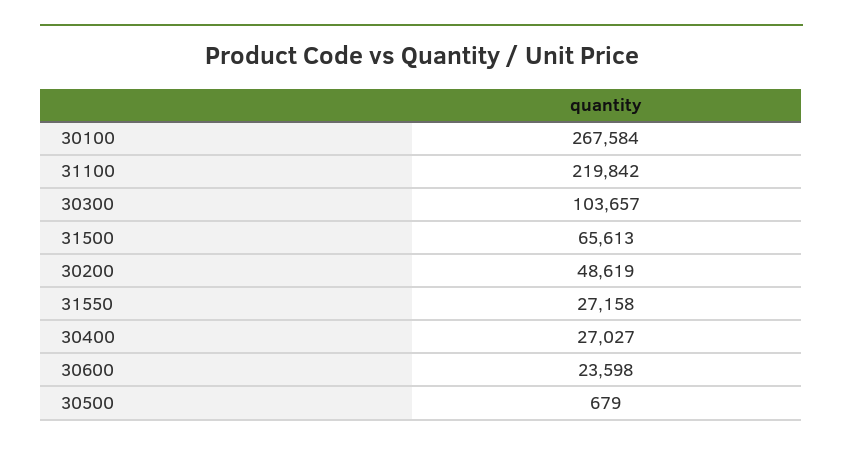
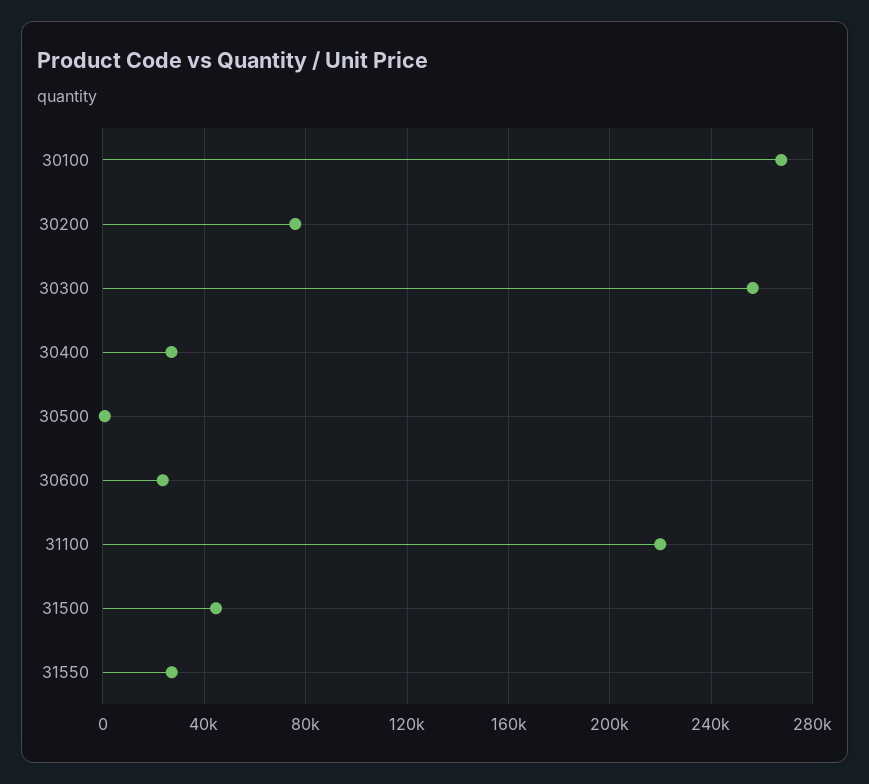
30300: 103657 -> 255000
31500: 65613 -> 45000
30200: 48619 -> 75000

